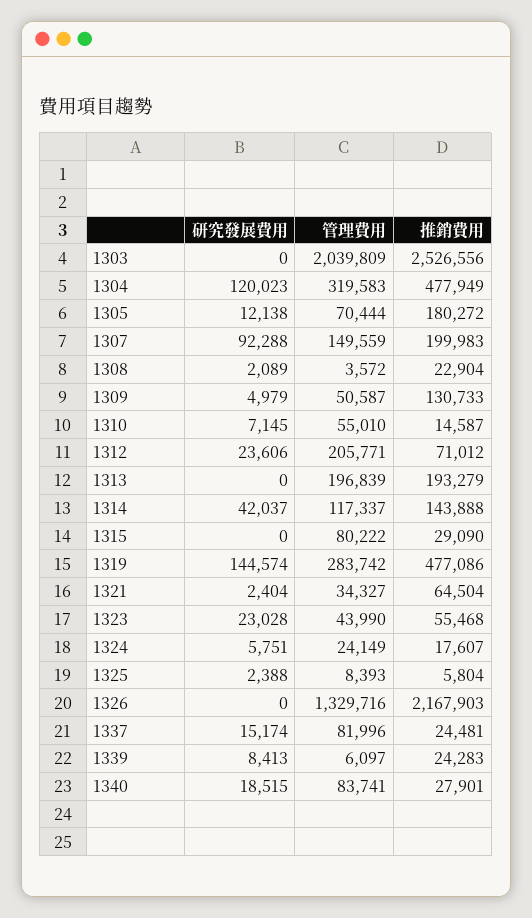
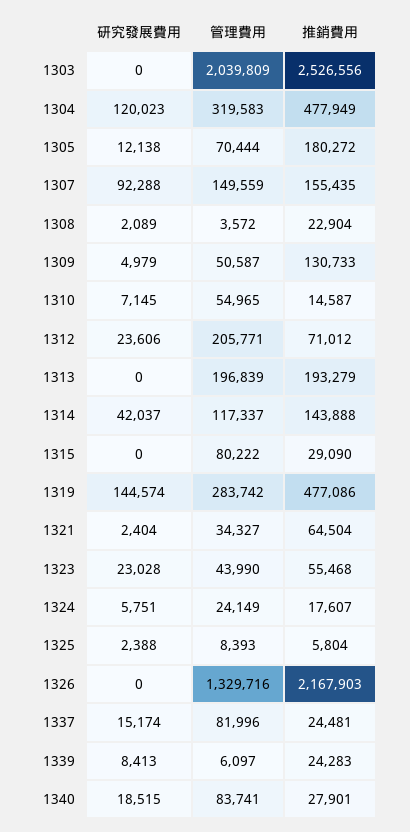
推銷費用, 1307: 199983 -> 155435
管理費用, 1310: 55010 -> 54965

